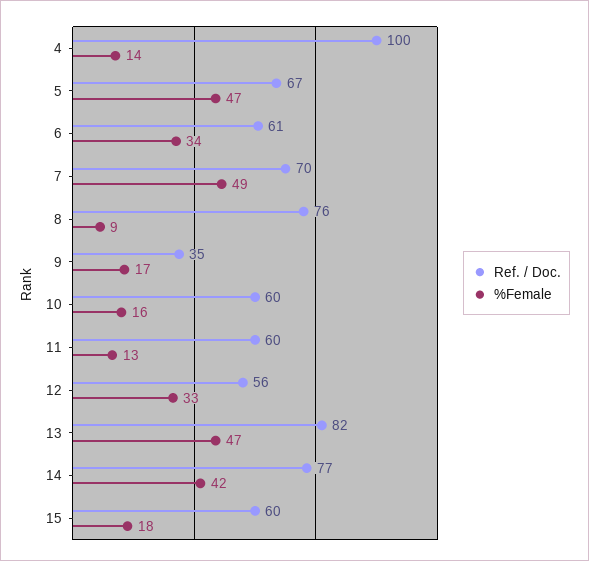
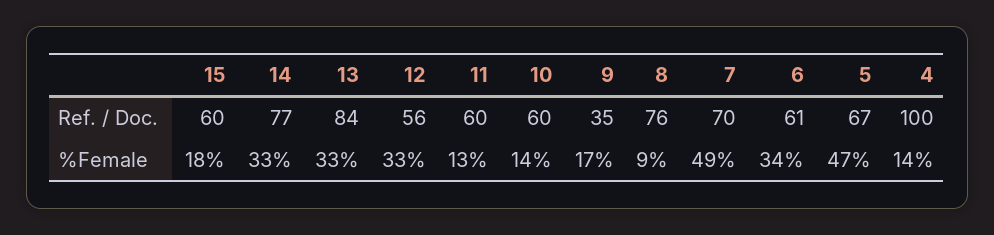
%Female, 10: 16 -> 14
Ref. / Doc., 13: 82 -> 84
%Female, 13: 47 -> 33
%Female, 14: 42 -> 33

